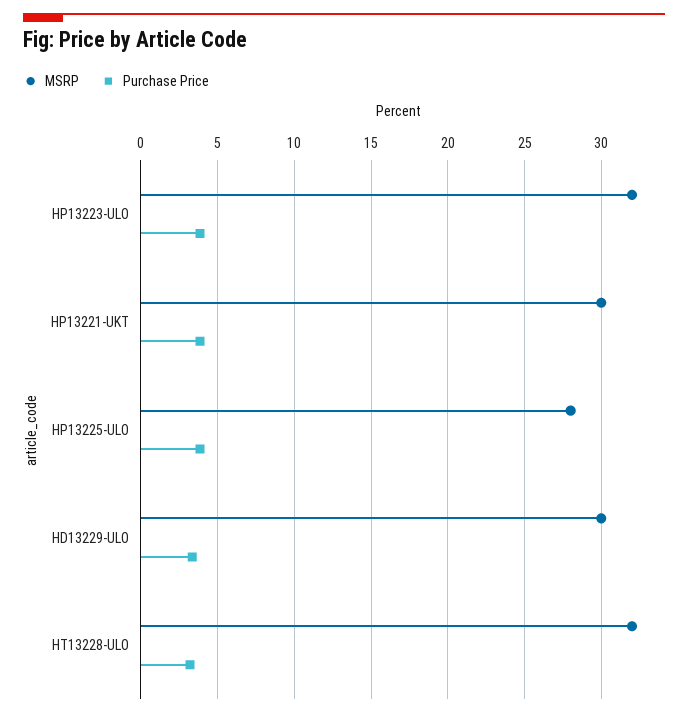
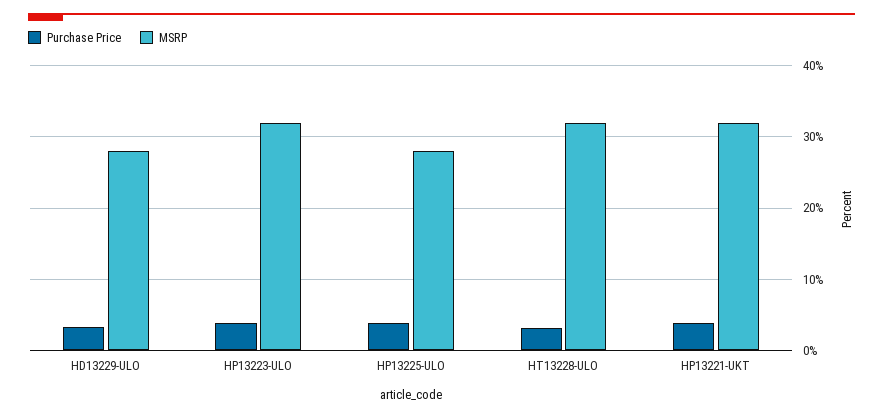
MSRP, HP13221-UKT: 30 -> 32
MSRP, HD13229-ULO: 30 -> 28

